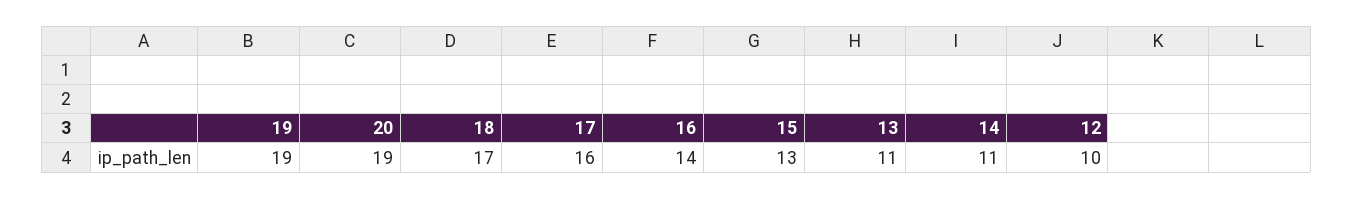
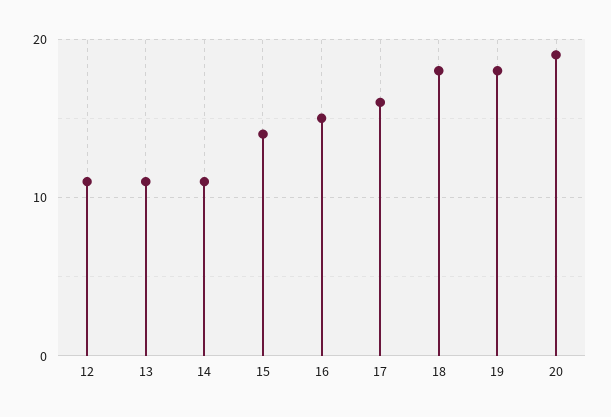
19: 19 -> 18
18: 17 -> 18
16: 14 -> 15
15: 13 -> 14
12: 10 -> 11

